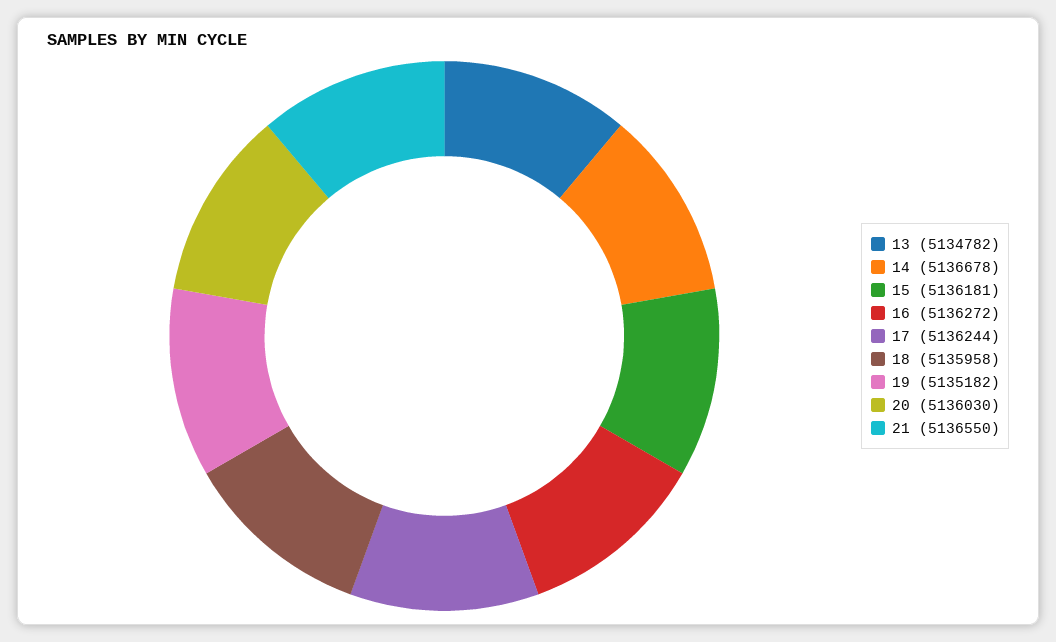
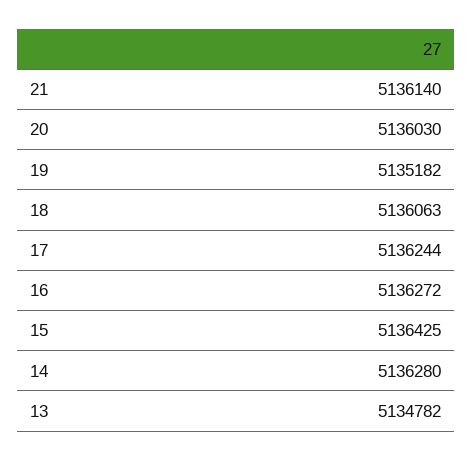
14: 5136678 -> 5136280
15: 5136181 -> 5136425
18: 5135958 -> 5136063
21: 5136550 -> 5136140

